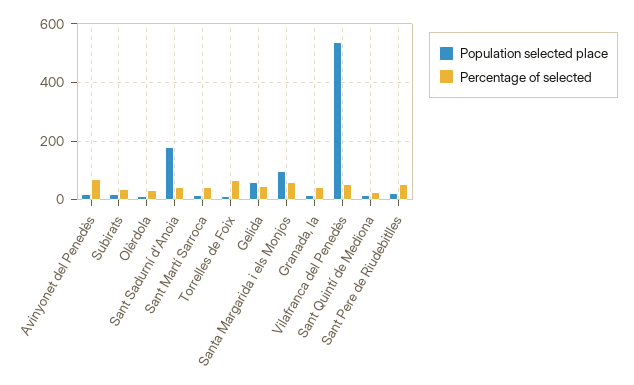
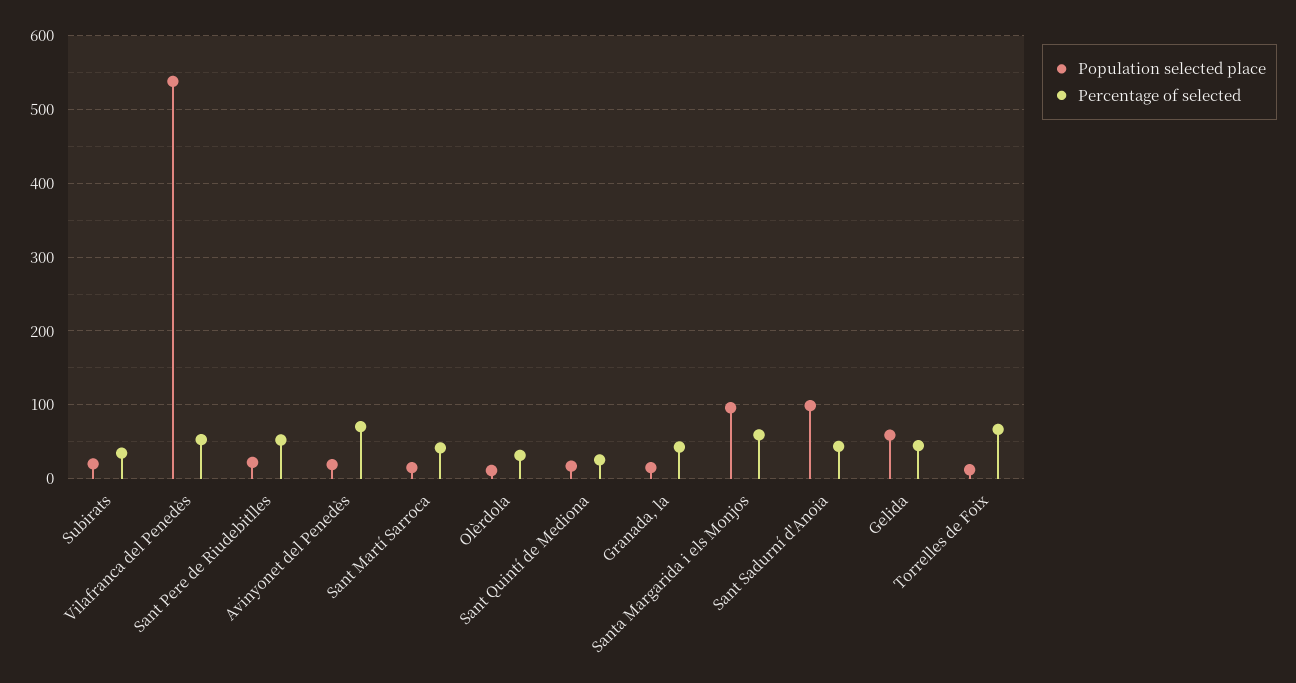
Population selected place, Sant Sadurní d'Anoia: 175 -> 100

